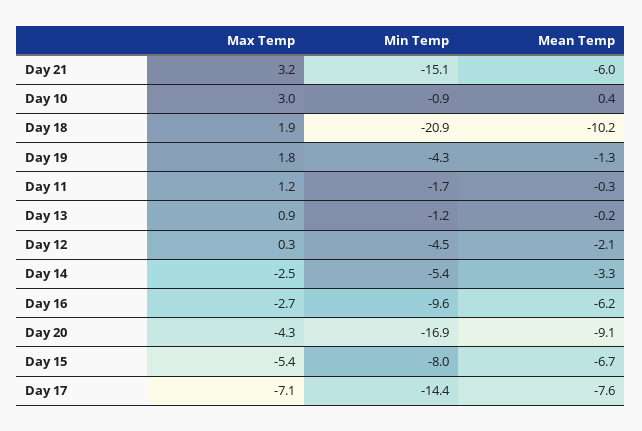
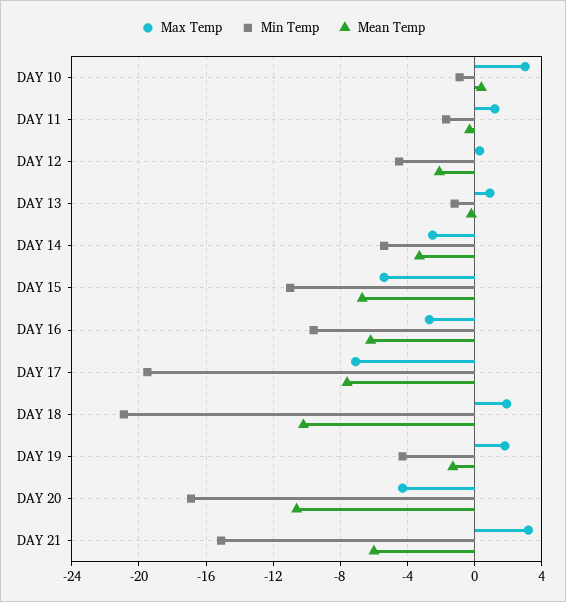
Mean Temp, Day 20: -9.1 -> -10.5
Min Temp, Day 15: -8 -> -11
Min Temp, Day 17: -14.4 -> -19.5

